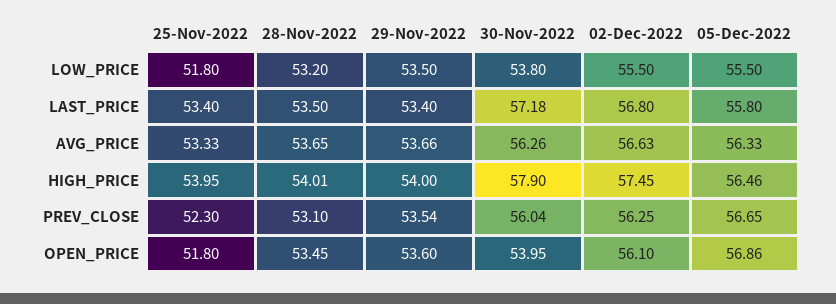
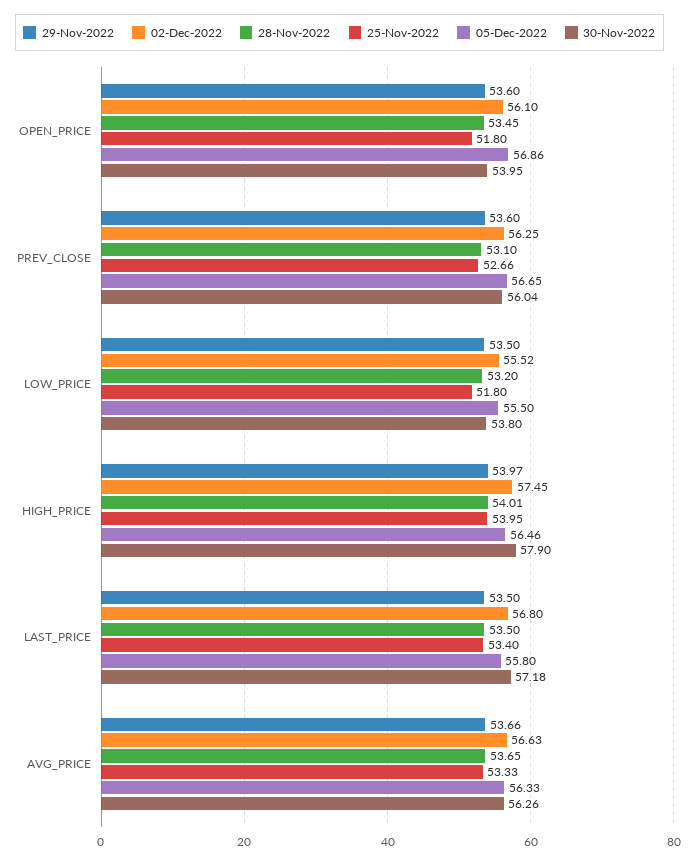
02-Dec-2022, LOW_PRICE: 55.5 -> 55.52
29-Nov-2022, LAST_PRICE: 53.4 -> 53.5
29-Nov-2022, HIGH_PRICE: 54 -> 53.97
25-Nov-2022, PREV_CLOSE: 52.3 -> 52.66
29-Nov-2022, PREV_CLOSE: 53.54 -> 53.6

